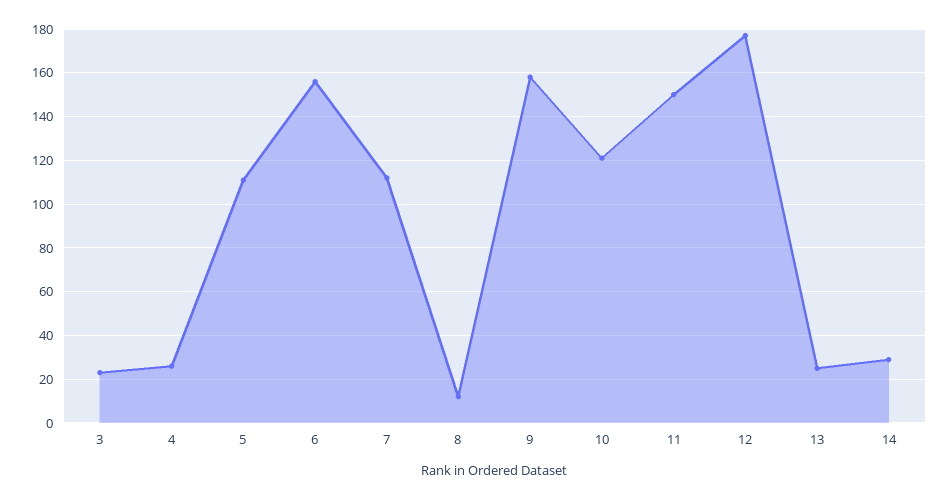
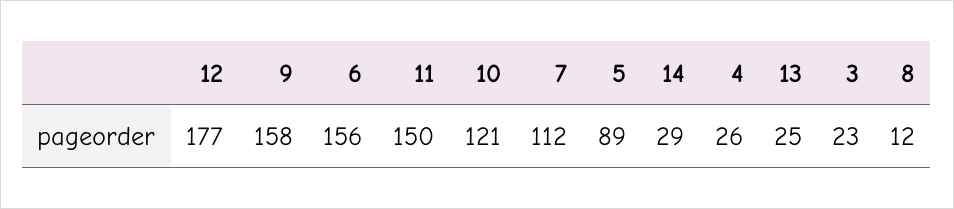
5: 110 -> 89

